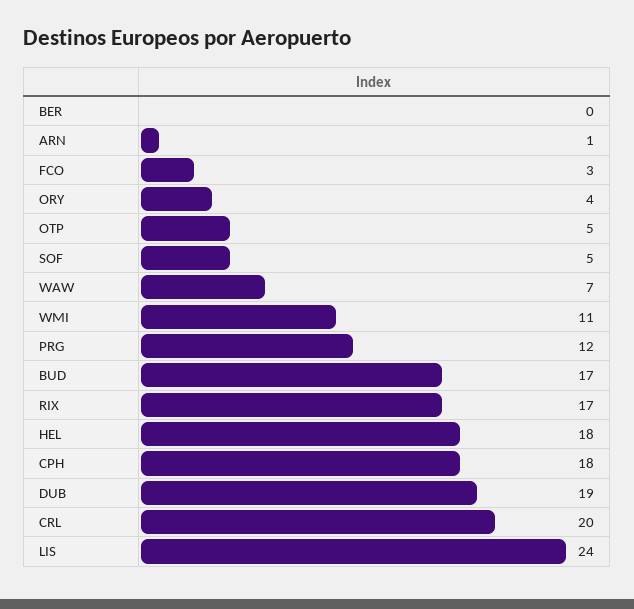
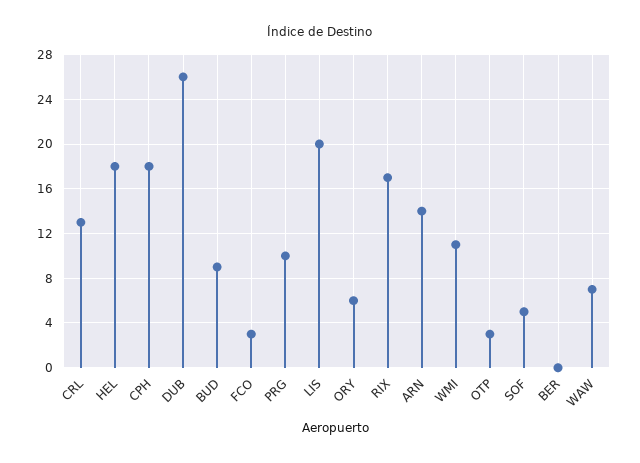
ARN: 1 -> 14
ORY: 4 -> 6
OTP: 5 -> 3
PRG: 12 -> 10
BUD: 17 -> 9
DUB: 19 -> 26
CRL: 20 -> 13
LIS: 24 -> 20

